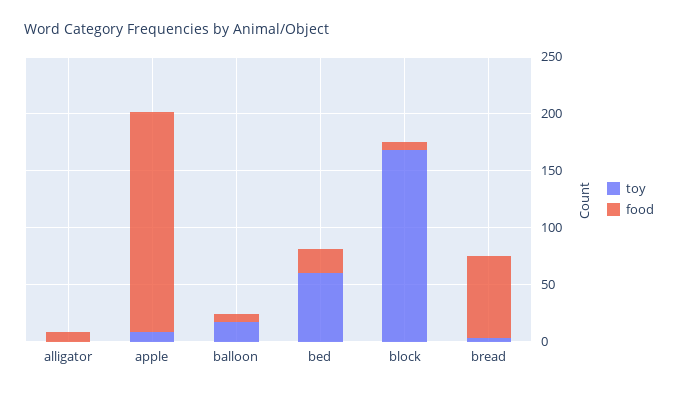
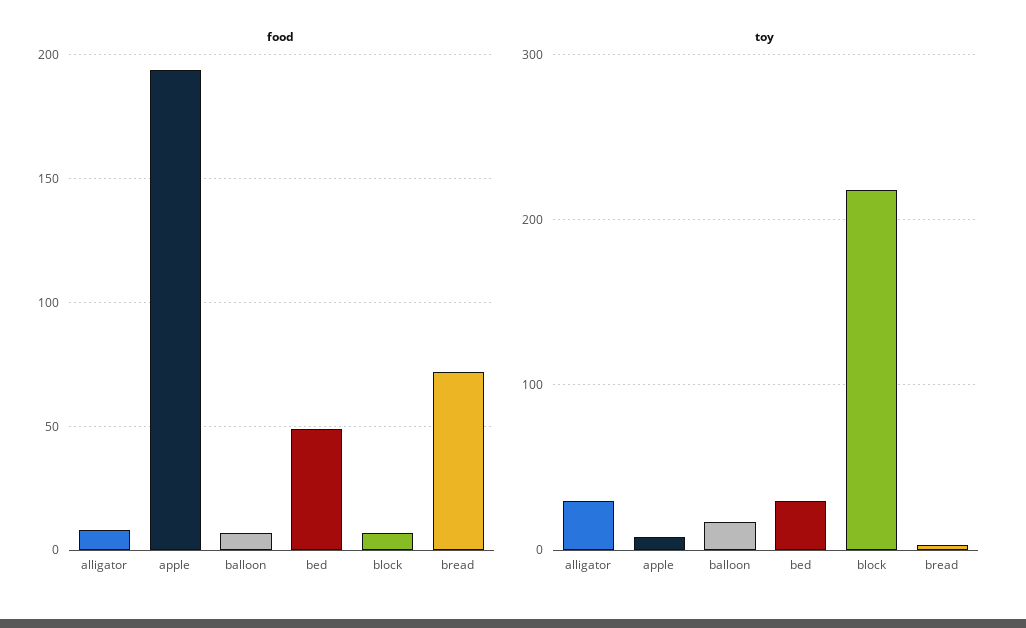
toy, alligator: 0 -> 30
toy, bed: 60 -> 30
food, bed: 20 -> 50
toy, block: 170 -> 220

